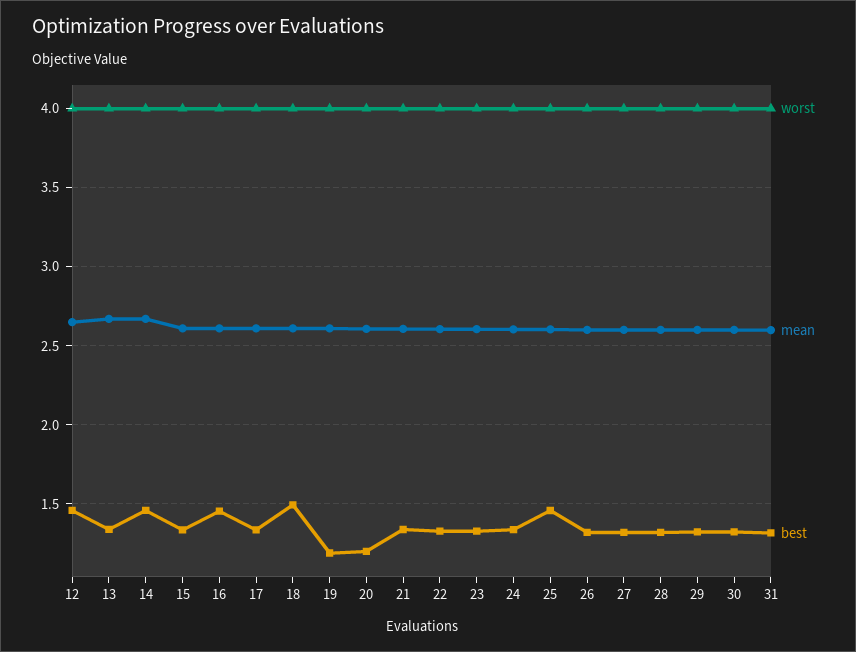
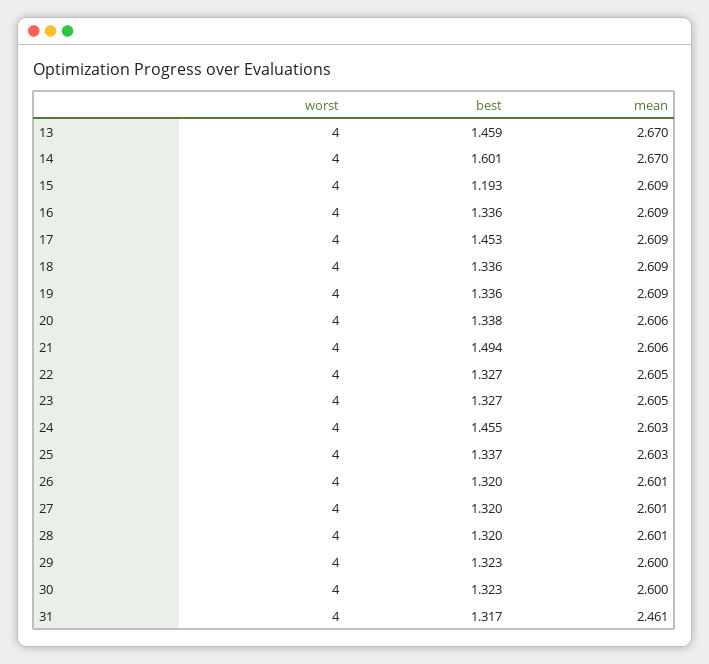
worst, 12: 4 -> none
mean, 12: 2.65 -> none
best, 12: 1.45 -> none
best, 13: 1.35 -> 1.459
best, 14: 1.45 -> 1.601
best, 15: 1.35 -> 1.193
best, 16: 1.45 -> 1.336
best, 17: 1.35 -> 1.453
best, 18: 1.5 -> 1.336
best, 19: 1.2 -> 1.336
best, 20: 1.2 -> 1.338
best, 21: 1.35 -> 1.494
best, 24: 1.35 -> 1.455
best, 25: 1.45 -> 1.337
mean, 31: 2.6 -> 2.461

